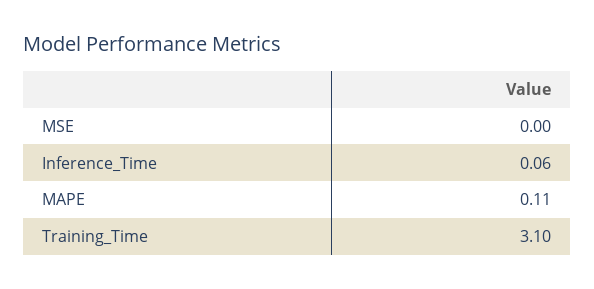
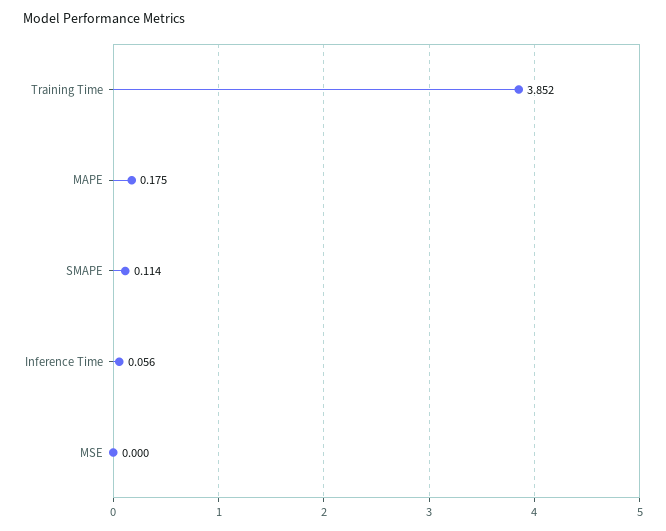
MAPE: 0.11 -> 0.175
Training_Time: 3.1 -> 3.852
SMAPE: none -> 0.114

